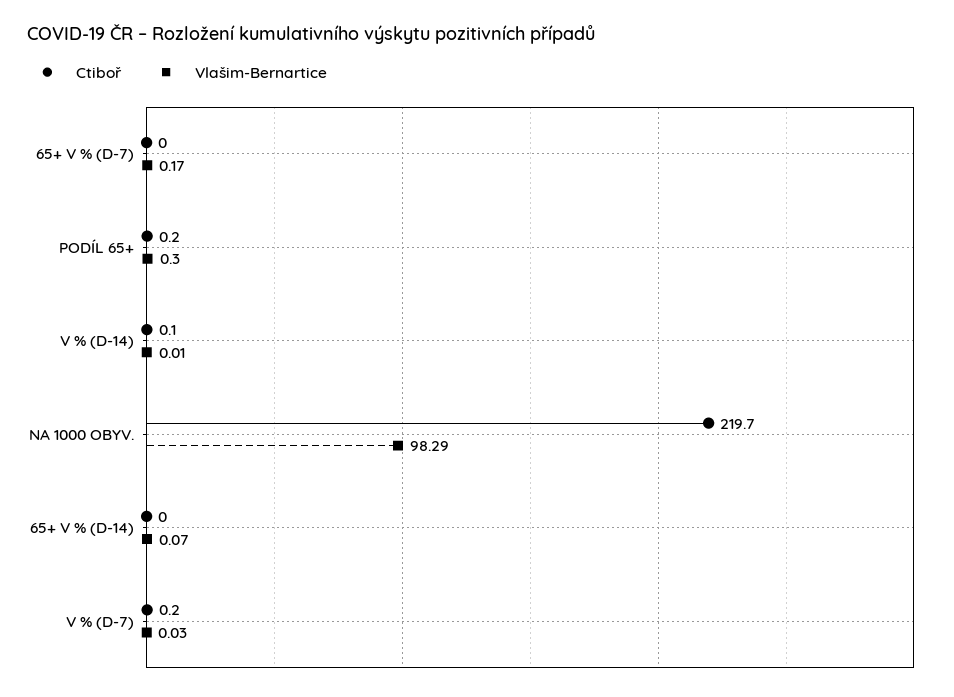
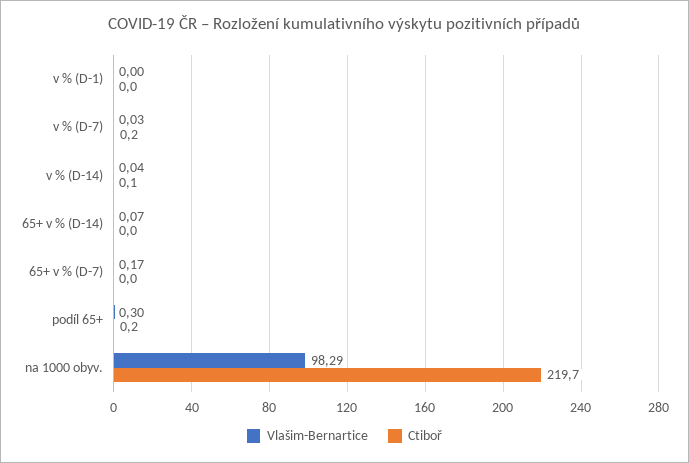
Vlašim-Bernartice, V % (D-14): 0.01 -> 0.04
Vlašim-Bernartice, v % (D-1): none -> 0
Ctiboř, v % (D-1): none -> 0

